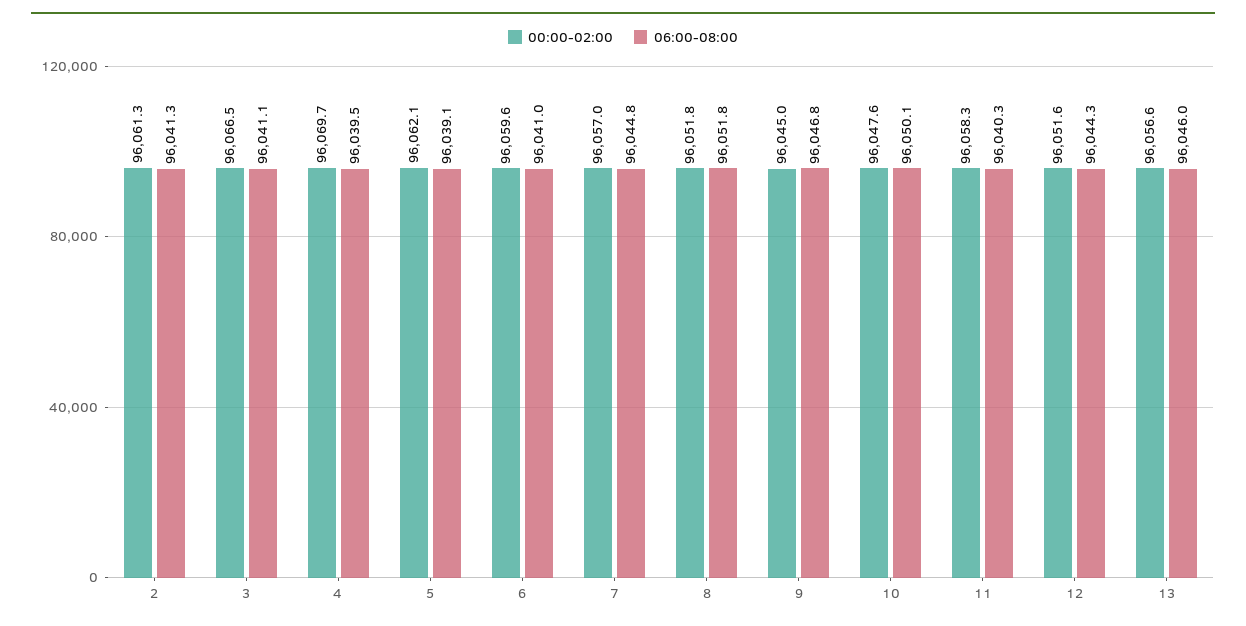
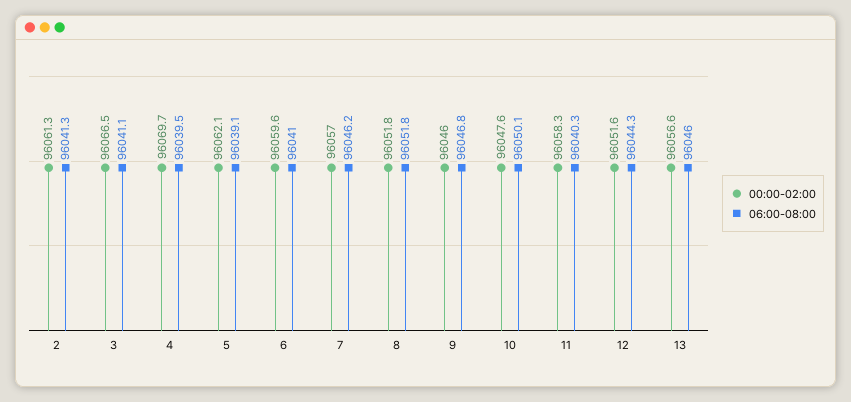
06:00-08:00, 7: 96044.8 -> 96046.2
00:00-02:00, 9: 96045 -> 96046

